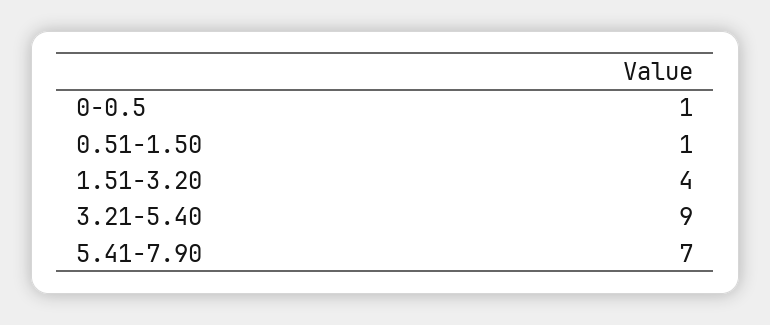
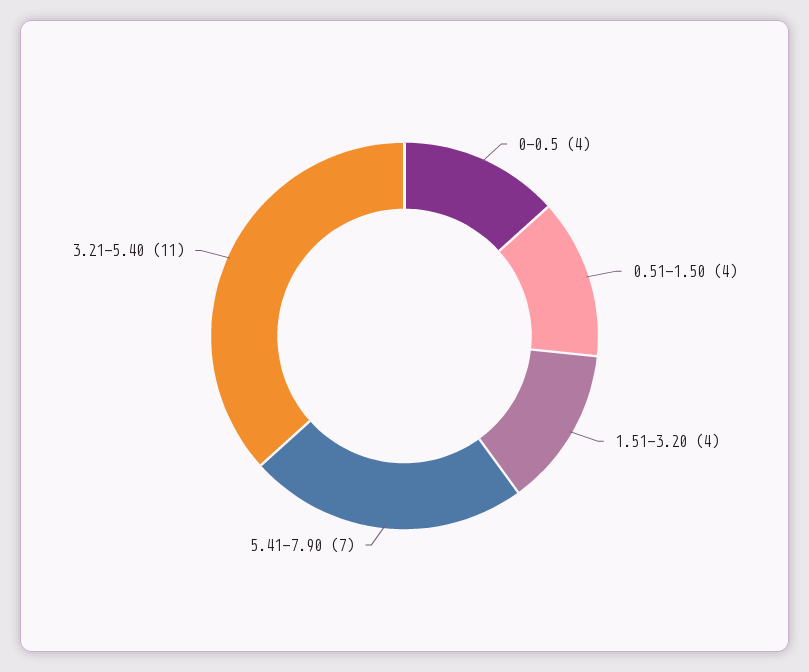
0-0.5: 1 -> 4
0.51-1.50: 1 -> 4
3.21-5.40: 9 -> 11

